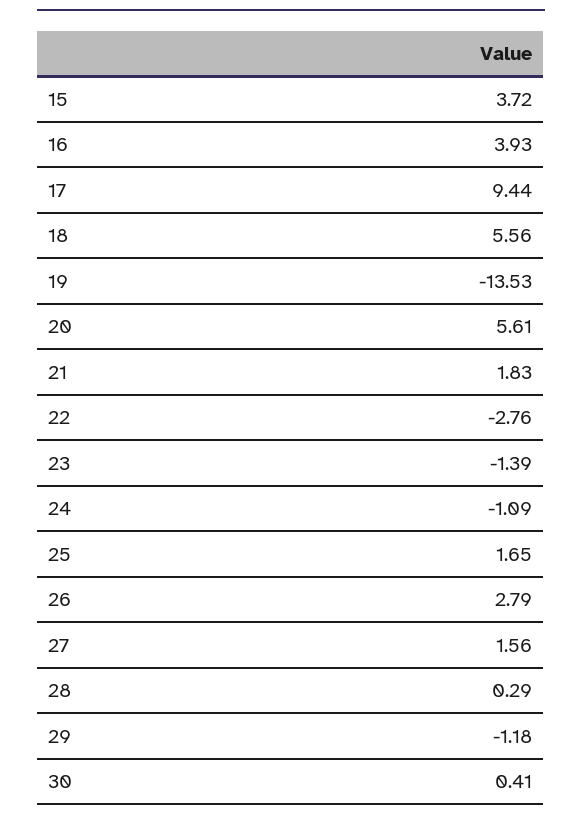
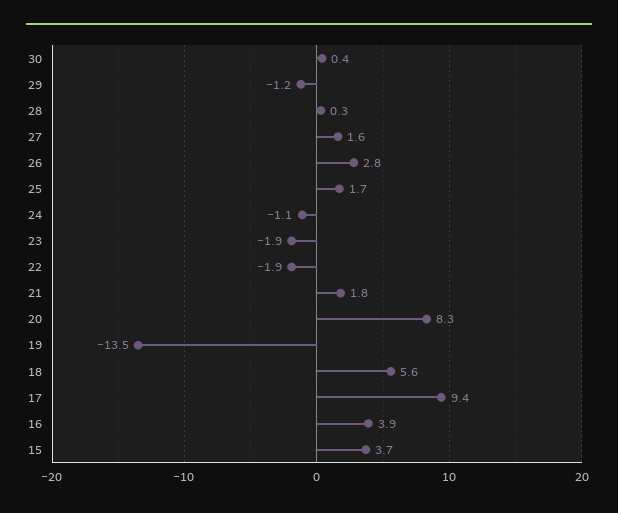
20: 5.61 -> 8.3
22: -2.76 -> -1.9
23: -1.39 -> -1.9

